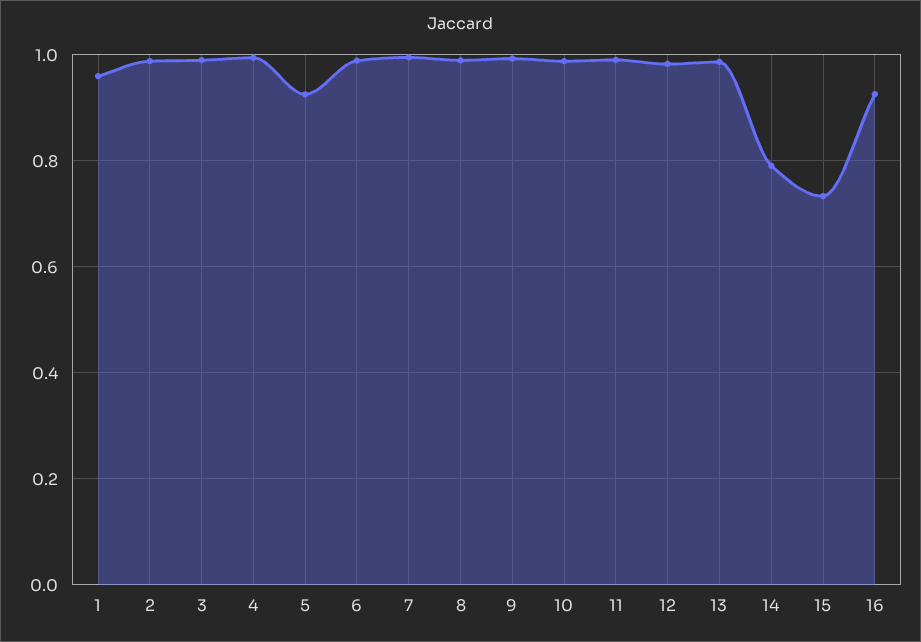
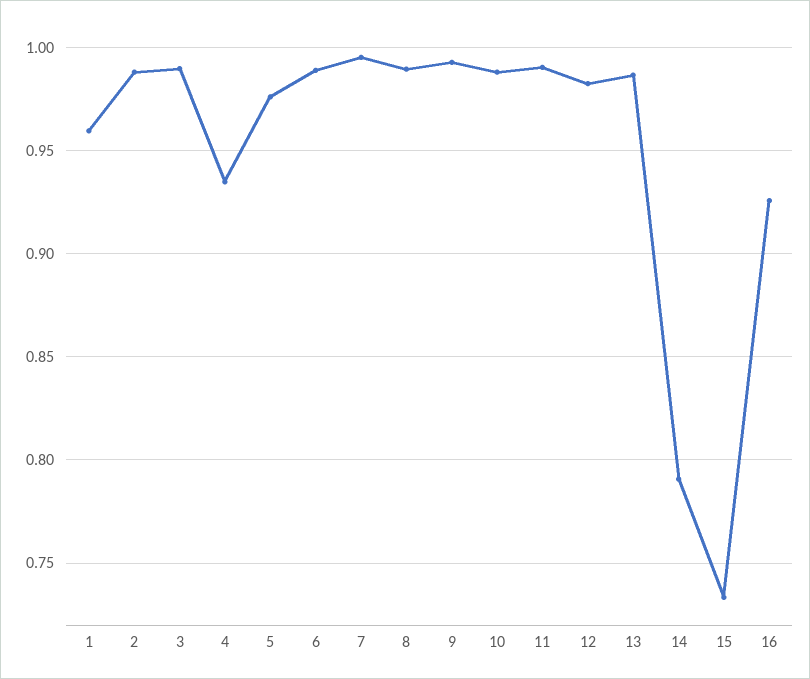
4: 1 -> 0.935
5: 0.92 -> 0.975

